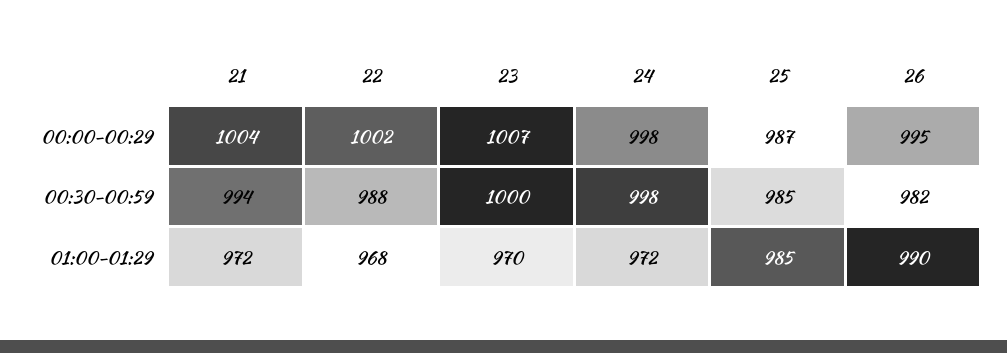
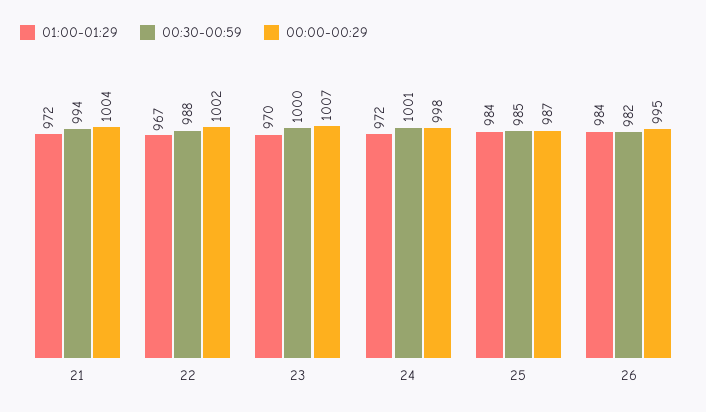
00:30-00:59, 24: 998 -> 1001
01:00-01:29, 22: 968 -> 967
01:00-01:29, 25: 985 -> 984
01:00-01:29, 26: 990 -> 984

